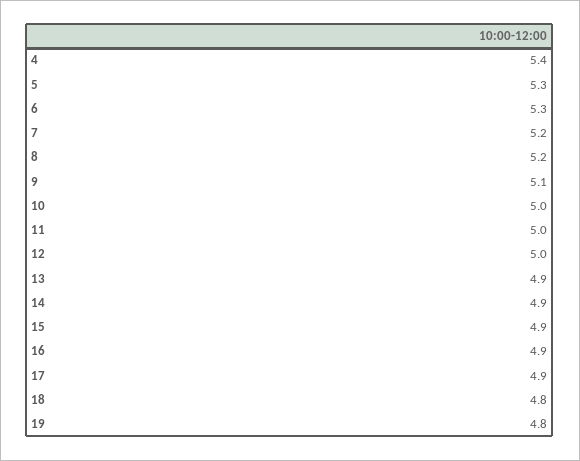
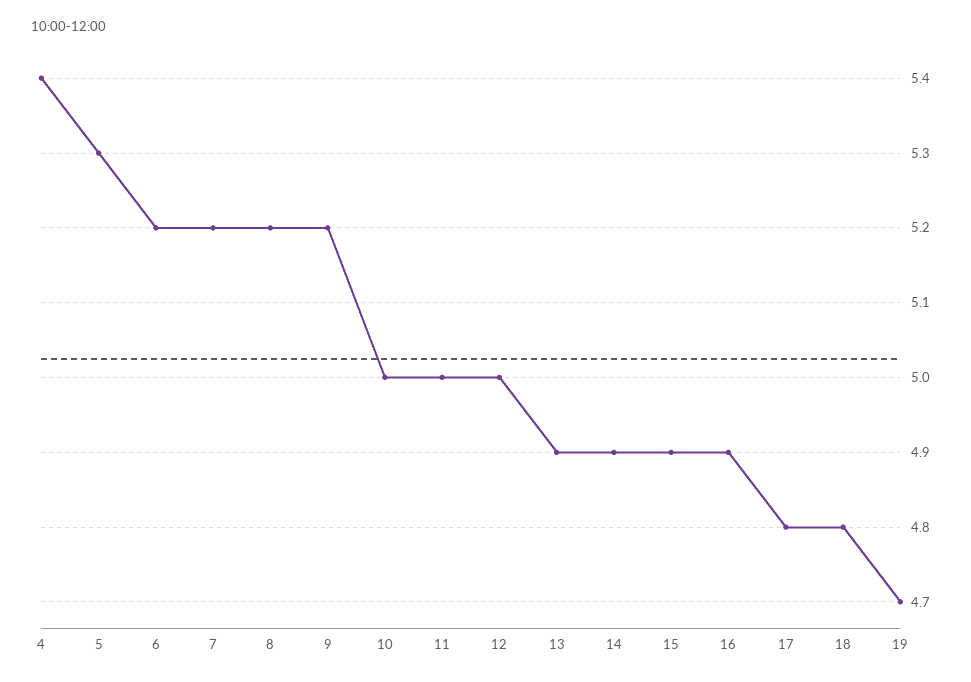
6: 5.3 -> 5.2
9: 5.1 -> 5.2
17: 4.9 -> 4.8
19: 4.8 -> 4.7

